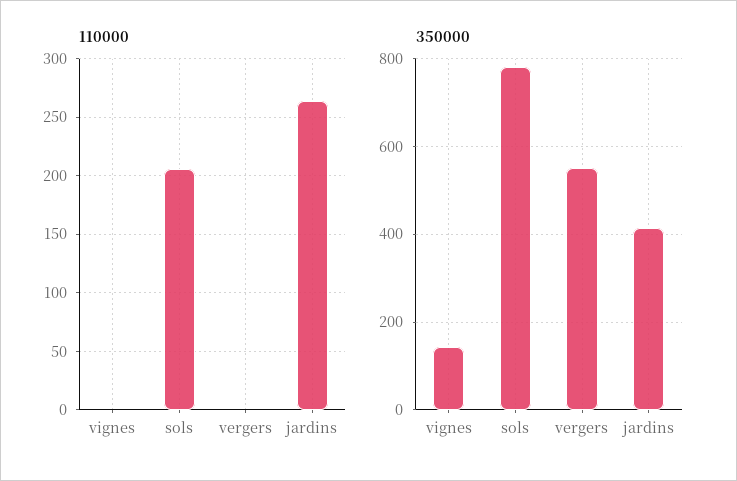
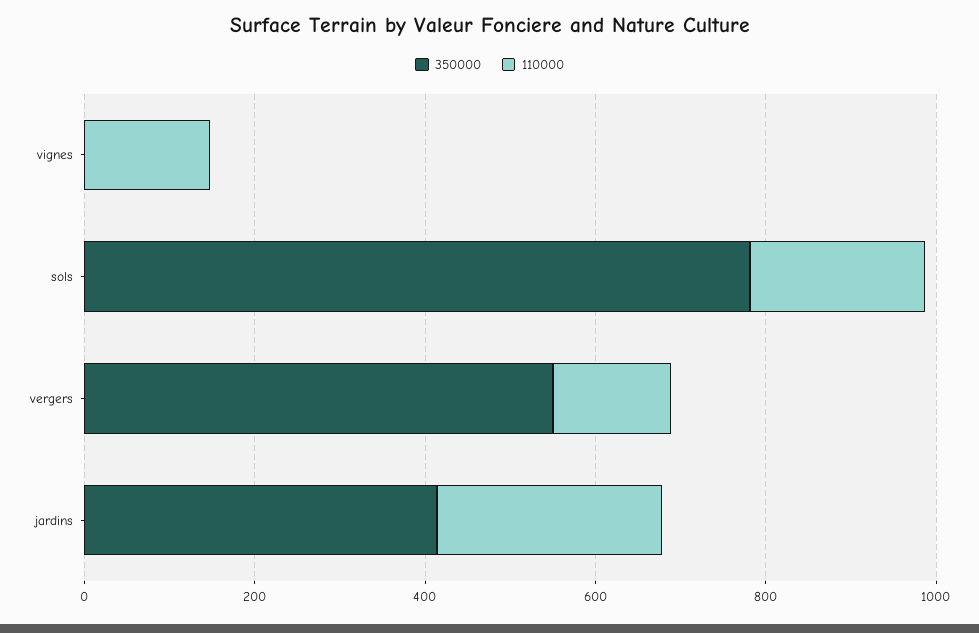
110000, vignes: 0 -> 150
110000, vergers: 0 -> 150
350000, vignes: 140 -> 0

